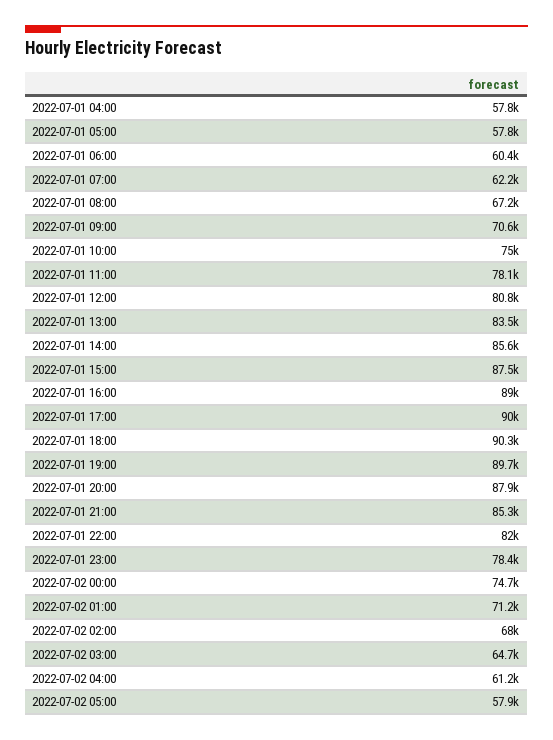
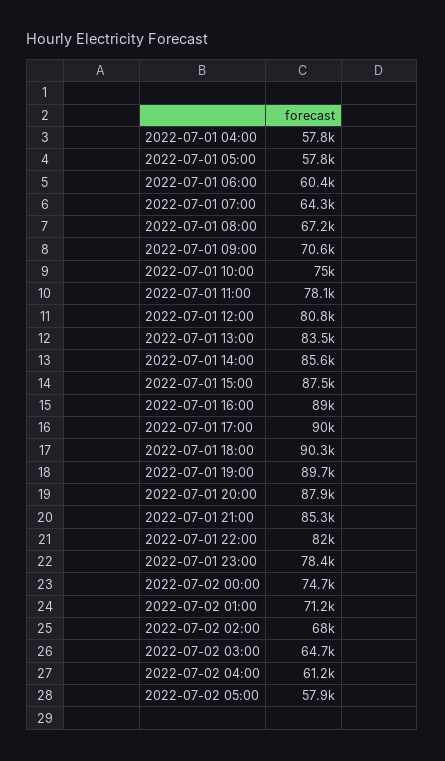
2022-07-01 07:00: 62200 -> 64300

